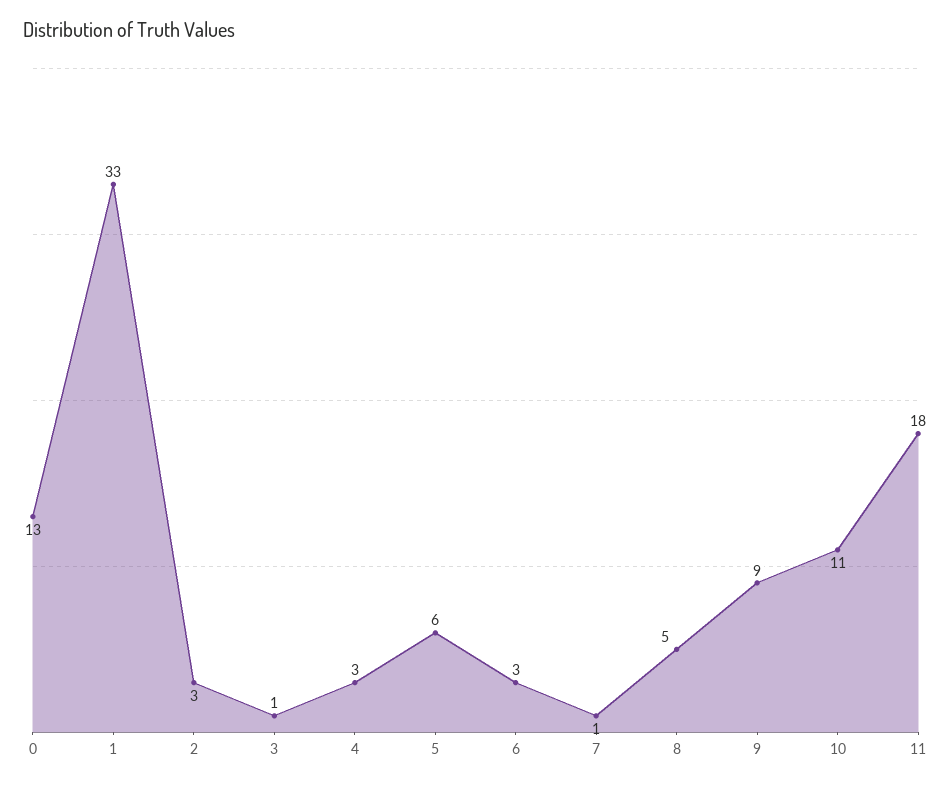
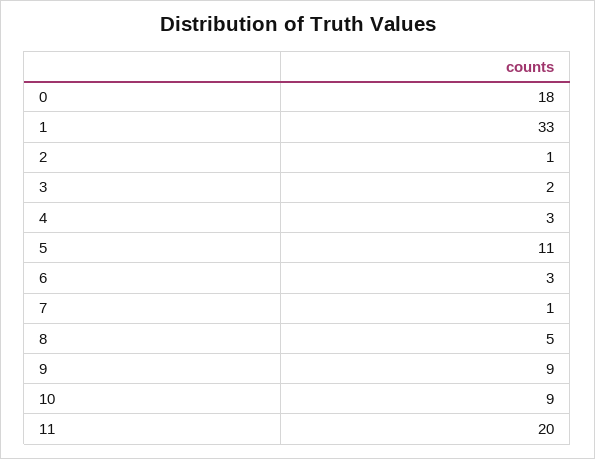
0: 13 -> 18
2: 3 -> 1
3: 1 -> 2
5: 6 -> 11
10: 11 -> 9
11: 18 -> 20

